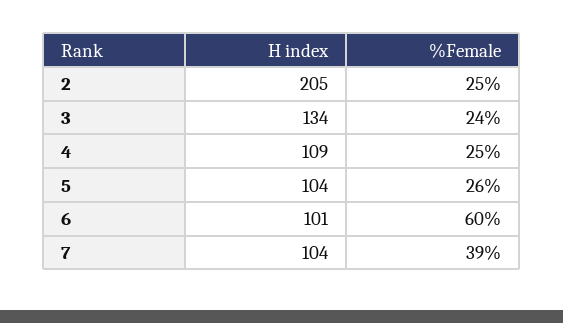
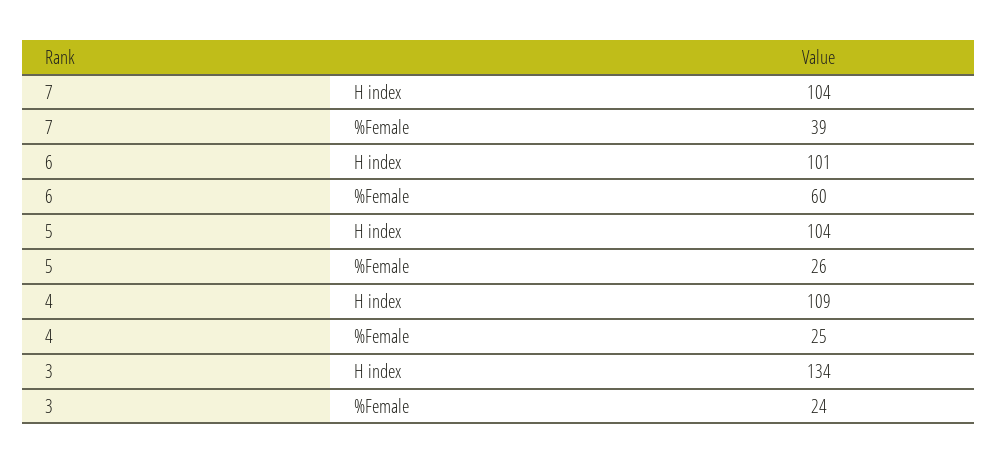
H index, 2: 205 -> none
%Female, 2: 25 -> none

